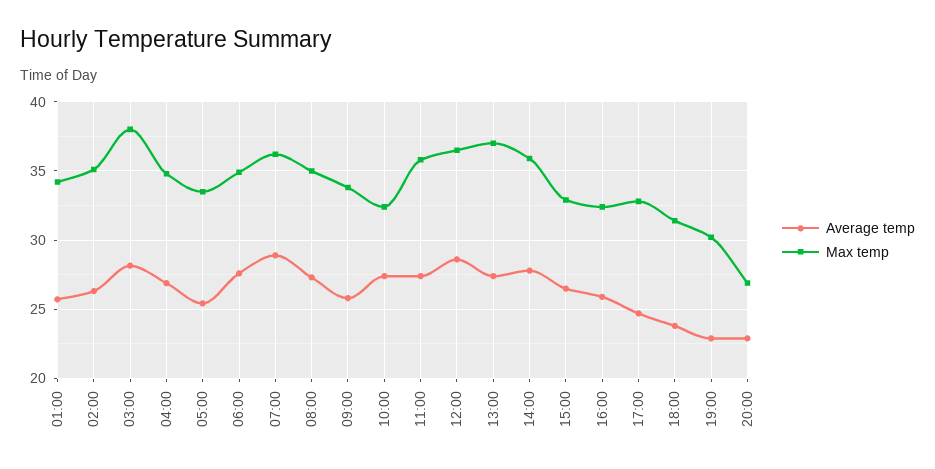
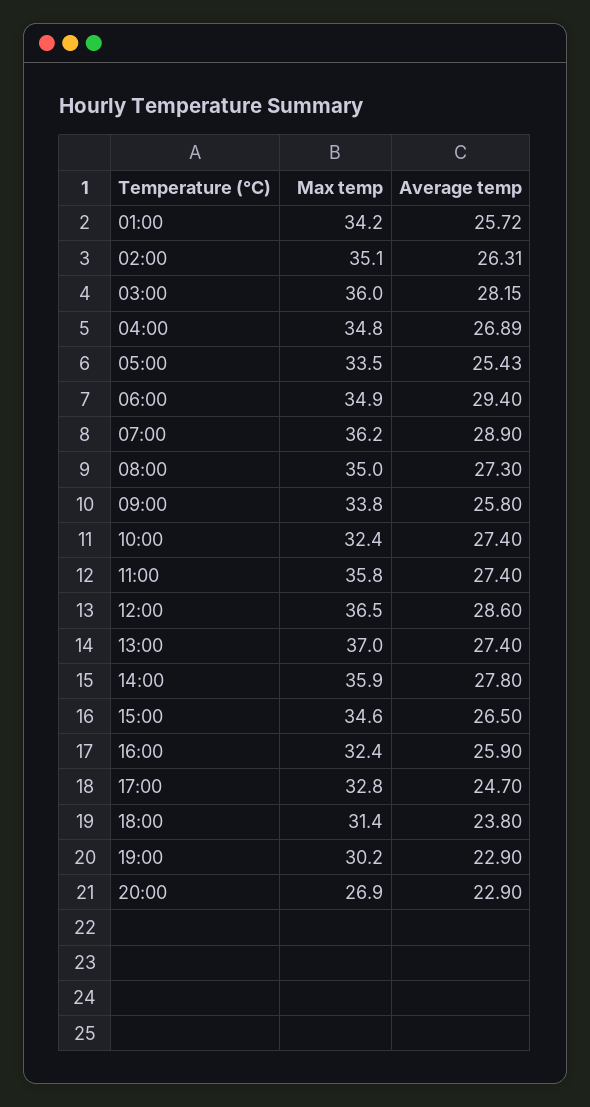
Max temp, 03:00: 38 -> 36
Average temp, 06:00: 27.5 -> 29.4
Max temp, 15:00: 33 -> 34.6

